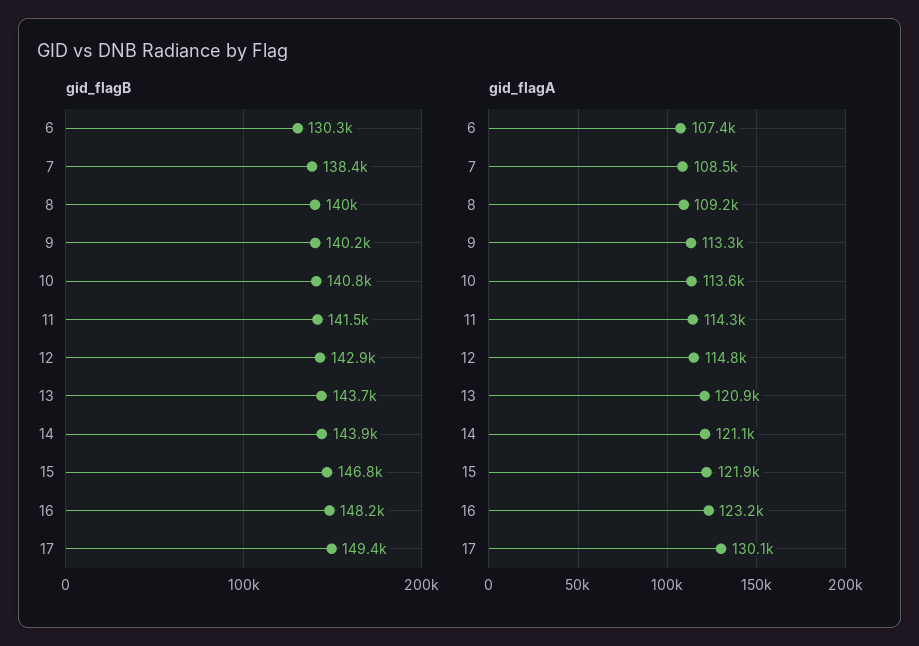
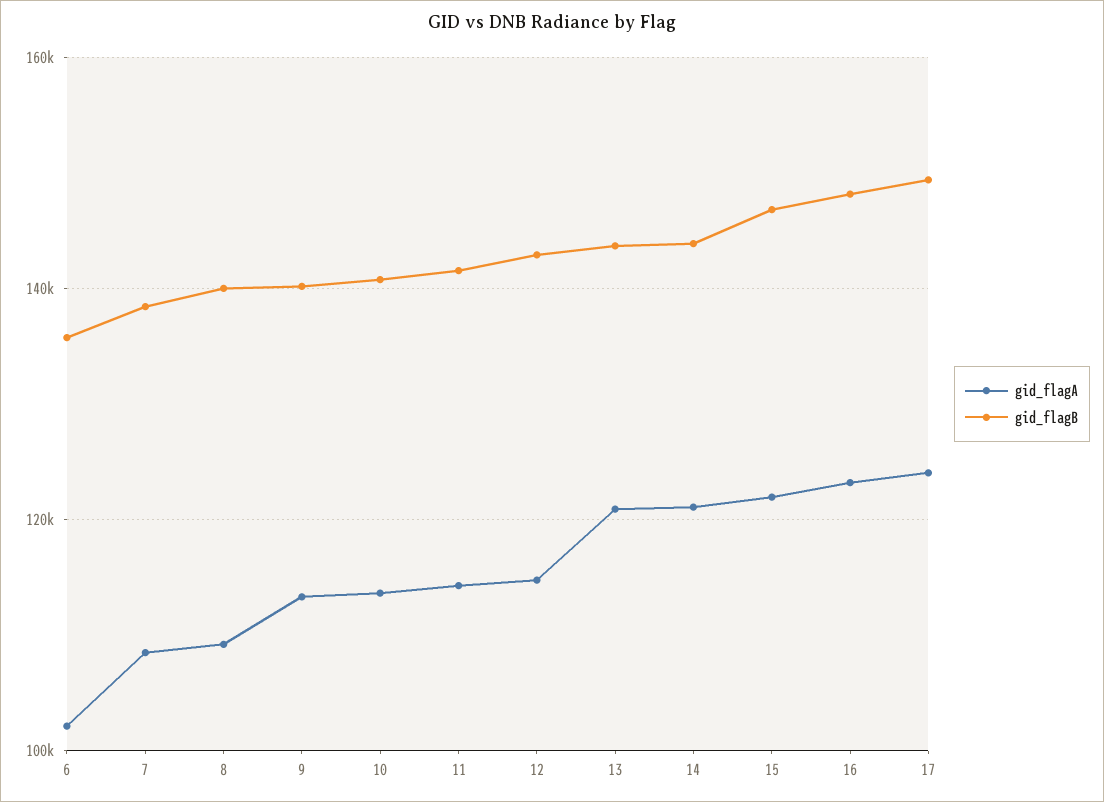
gid_flagB, 6: 130300 -> 136000
gid_flagA, 6: 107400 -> 102000
gid_flagA, 17: 130100 -> 124000

